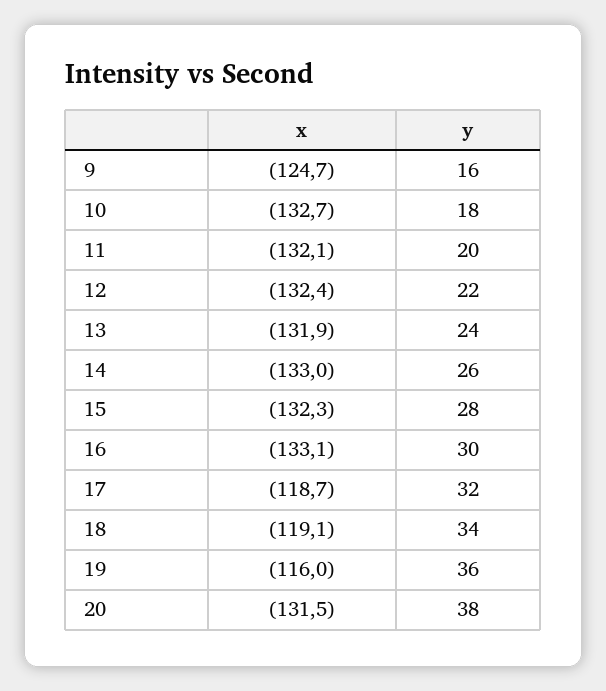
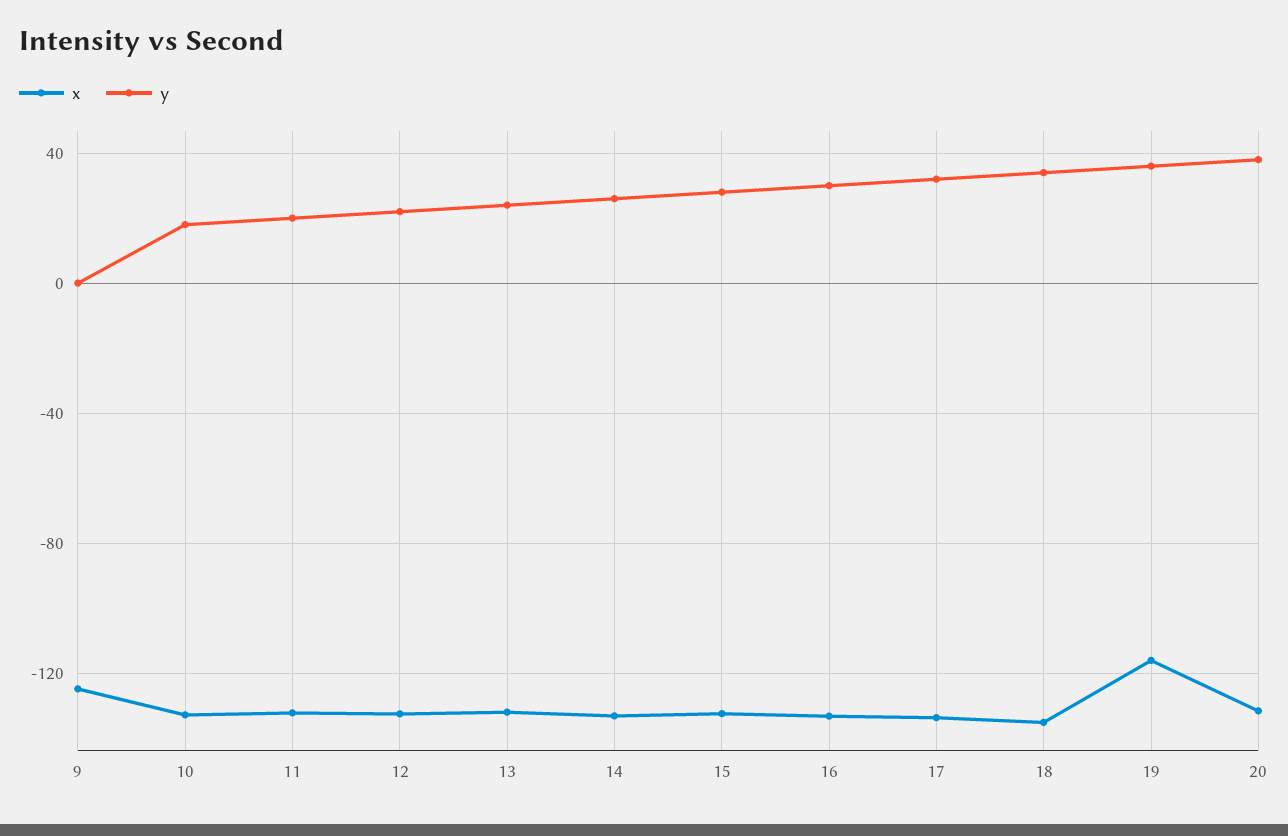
y, 9: 16 -> 0
x, 17: -118.7 -> -135
x, 18: -119.1 -> -135

